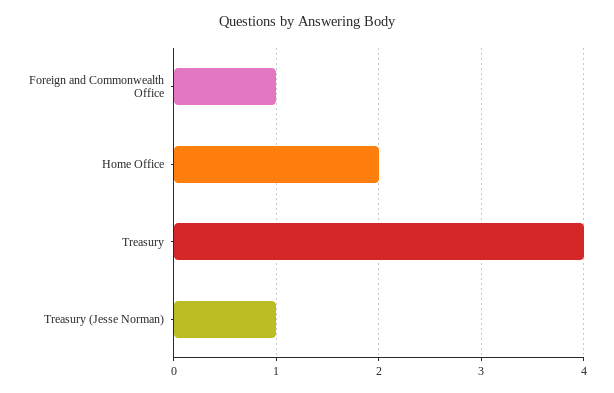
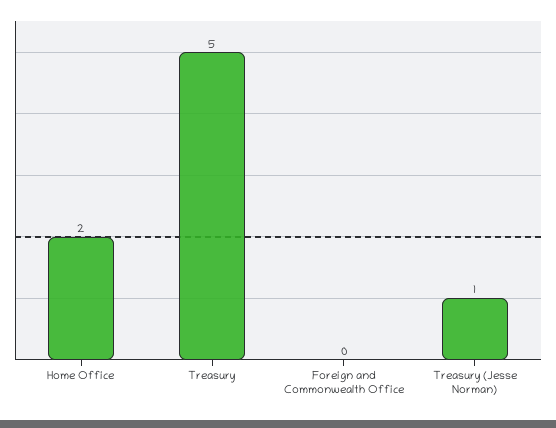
Foreign and Commonwealth Office: 1 -> 0
Treasury: 4 -> 5

